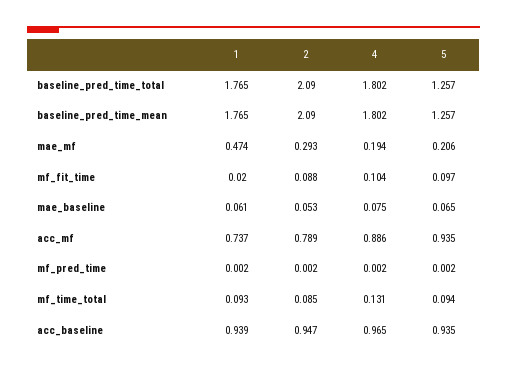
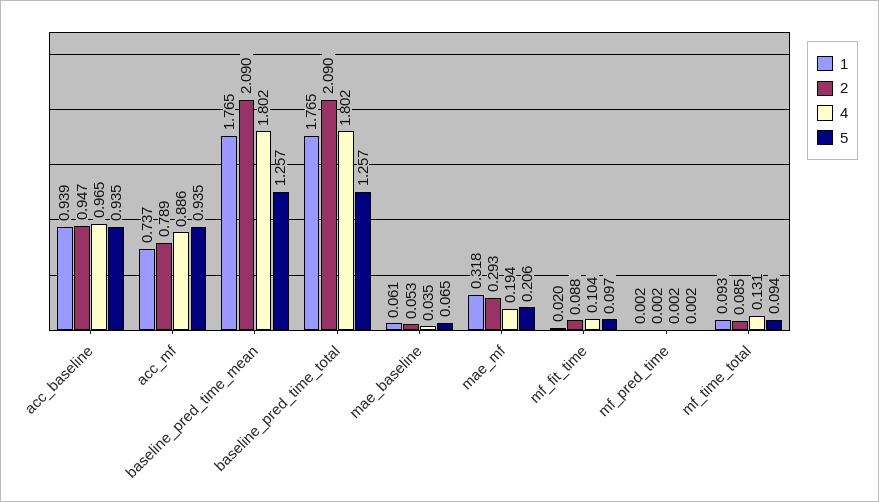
1, mae_mf: 0.474 -> 0.318
4, mae_baseline: 0.075 -> 0.035

